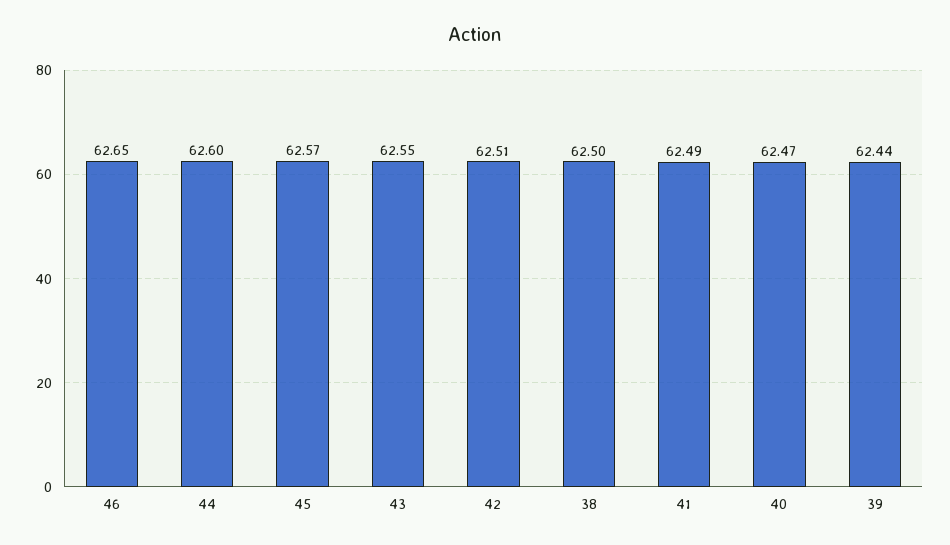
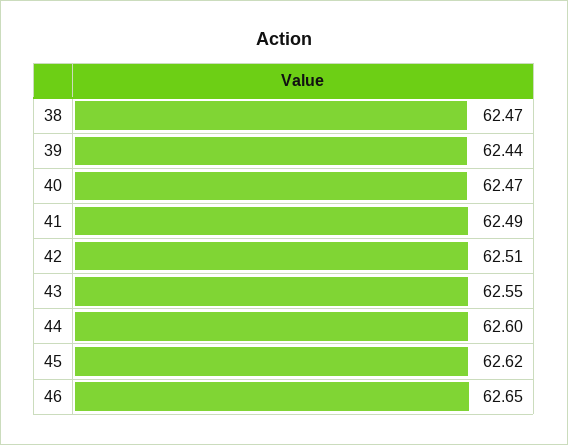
45: 62.57 -> 62.62
38: 62.5 -> 62.47

